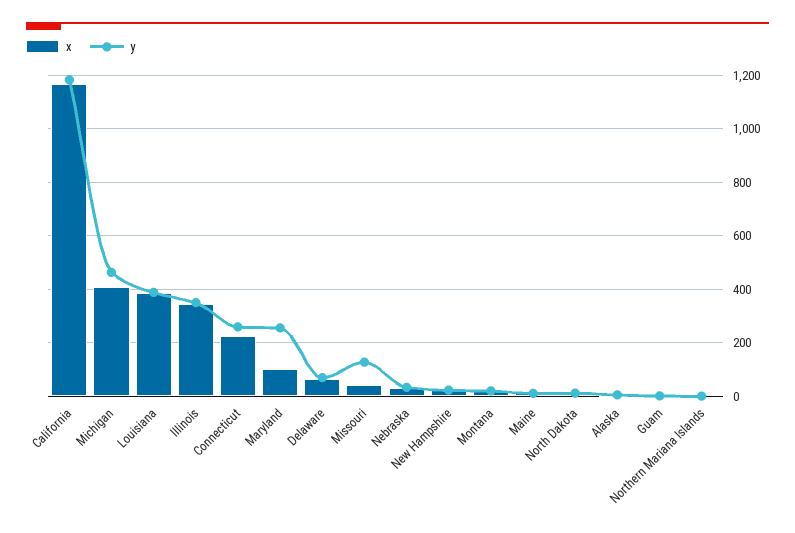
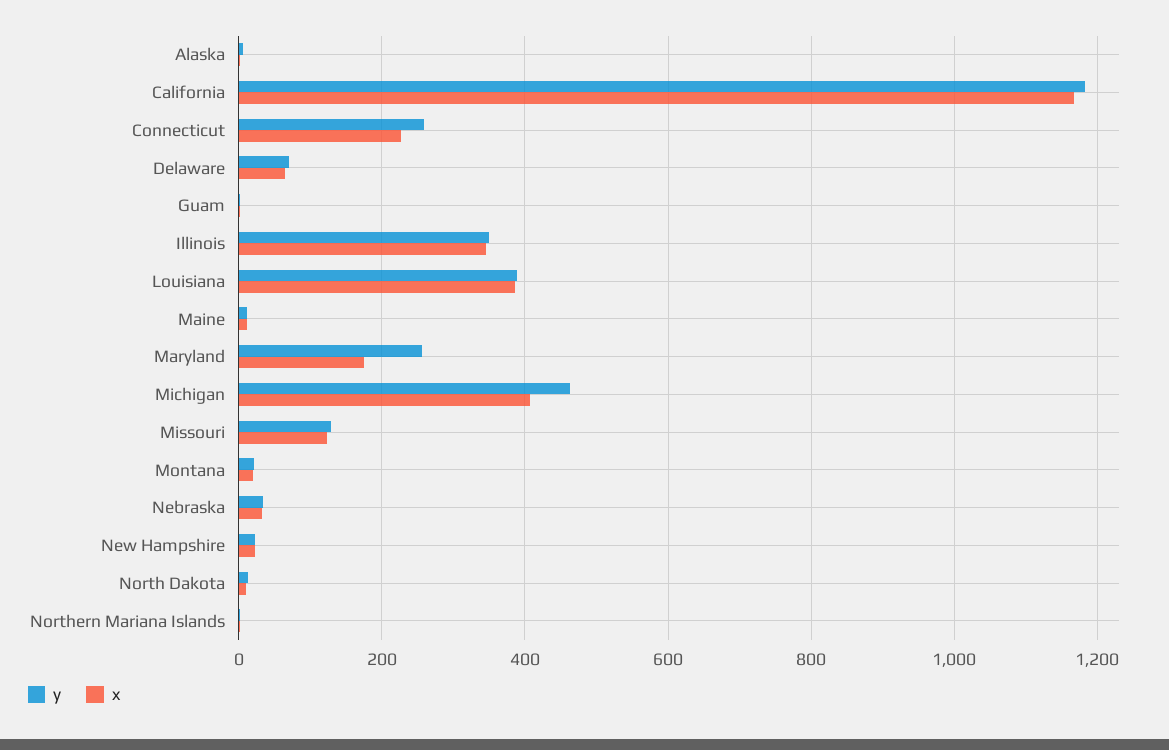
x, Maryland: 100 -> 180
x, Missouri: 50 -> 120

